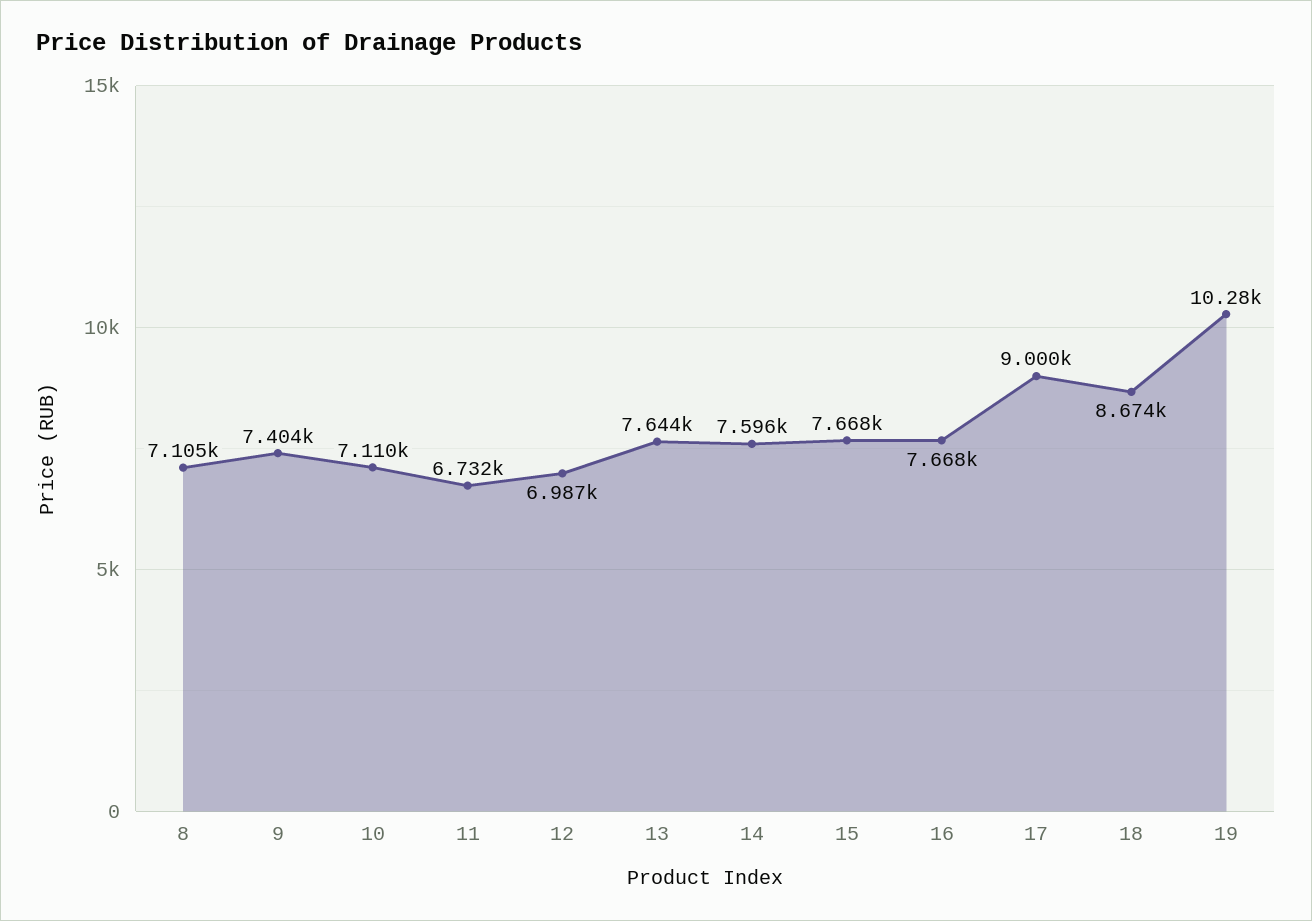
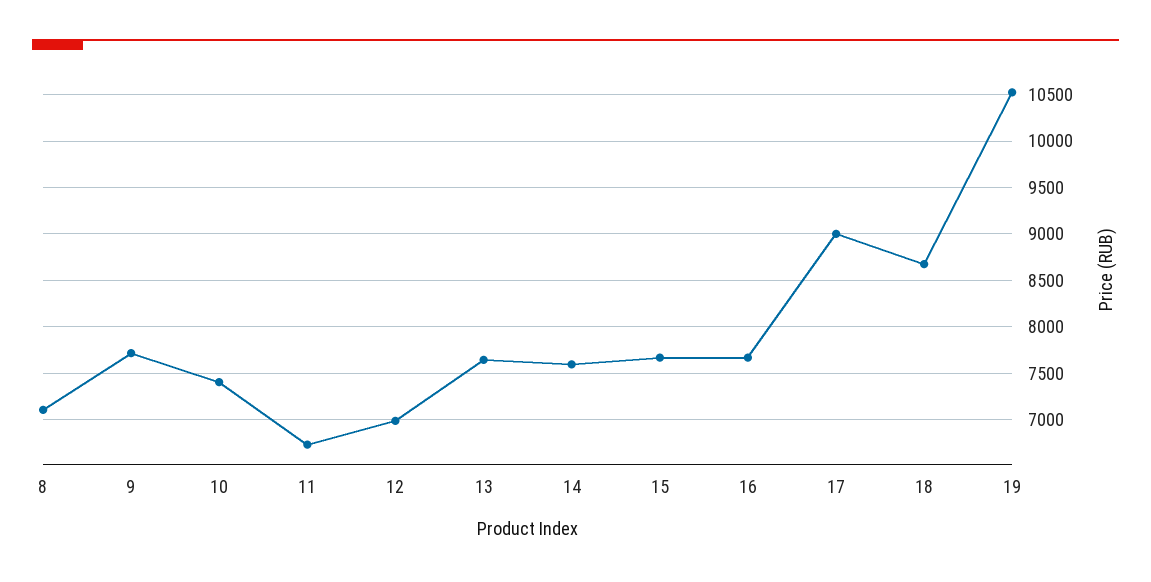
9: 7404 -> 7700
10: 7110 -> 7400
19: 10280 -> 10500

